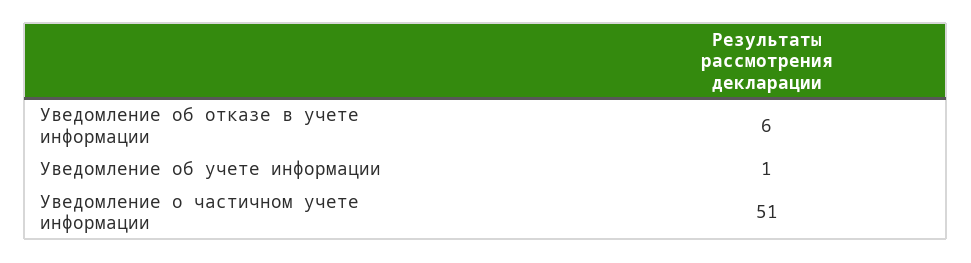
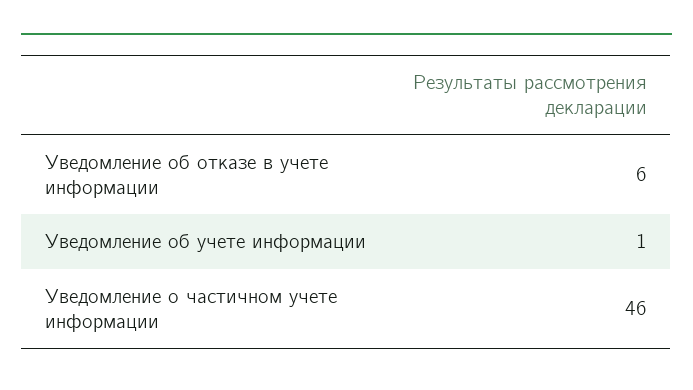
Уведомление о частичном учете информации: 51 -> 46

